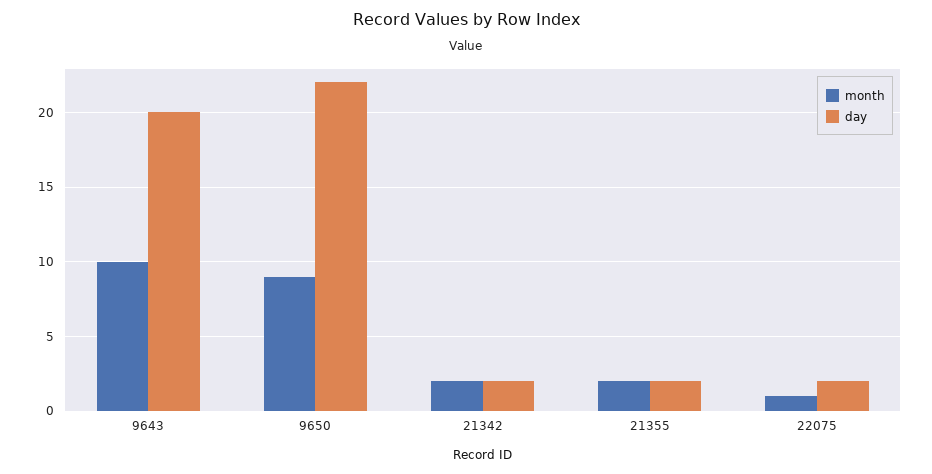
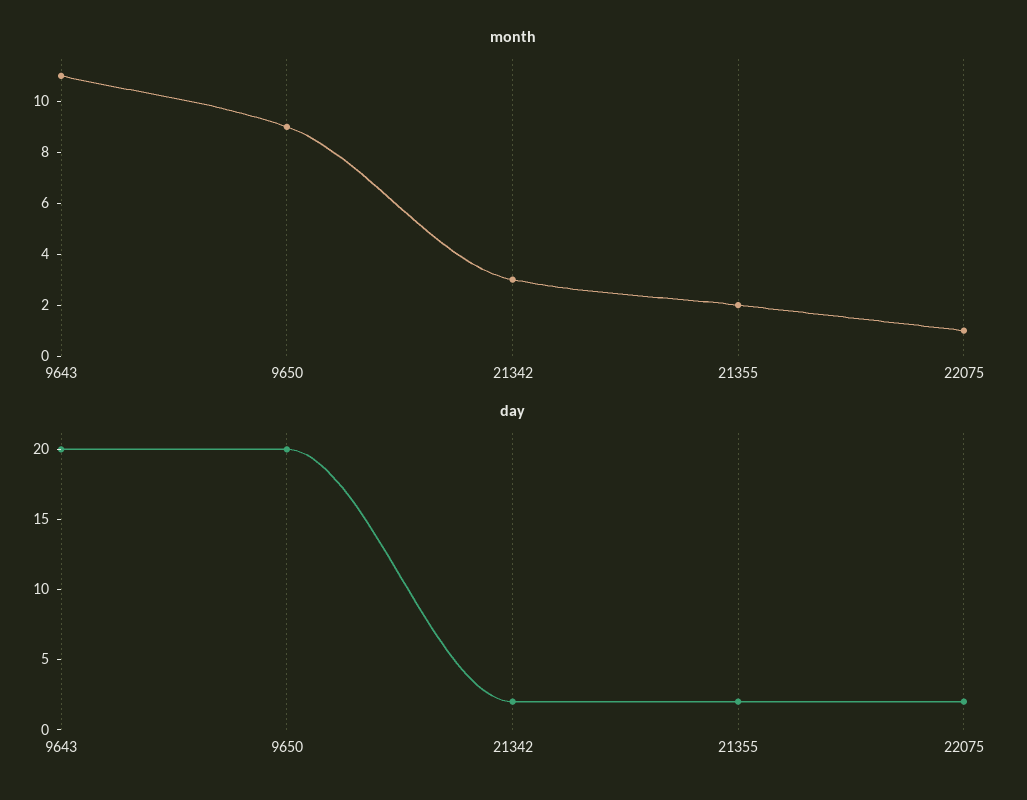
month, 9643: 10 -> 11
day, 9650: 22 -> 20
month, 21342: 2 -> 3

